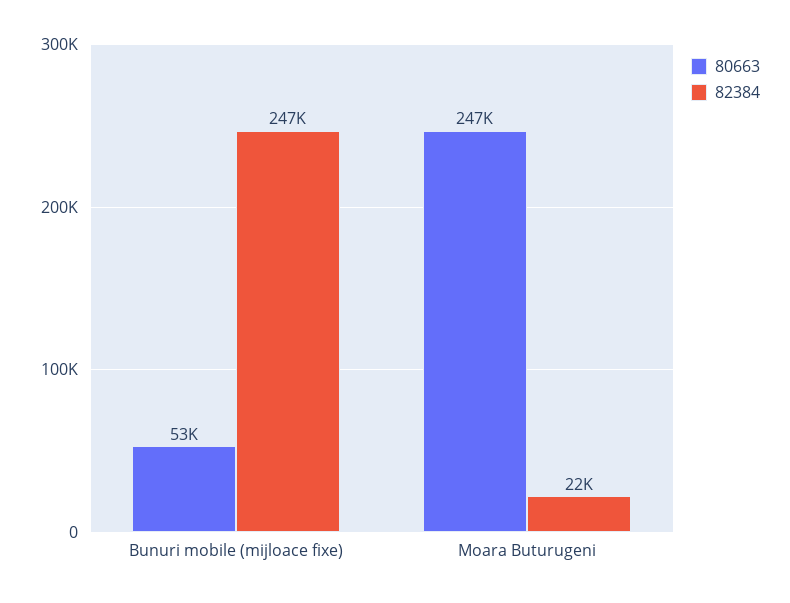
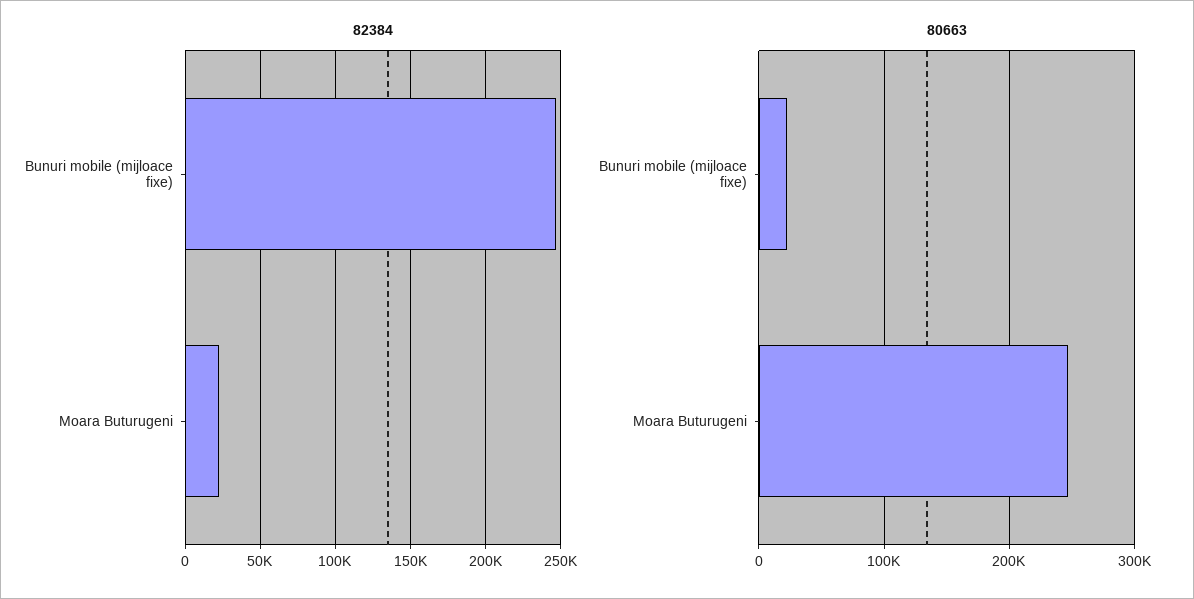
80663, Bunuri mobile (mijloace fixe): 53000 -> 20000

